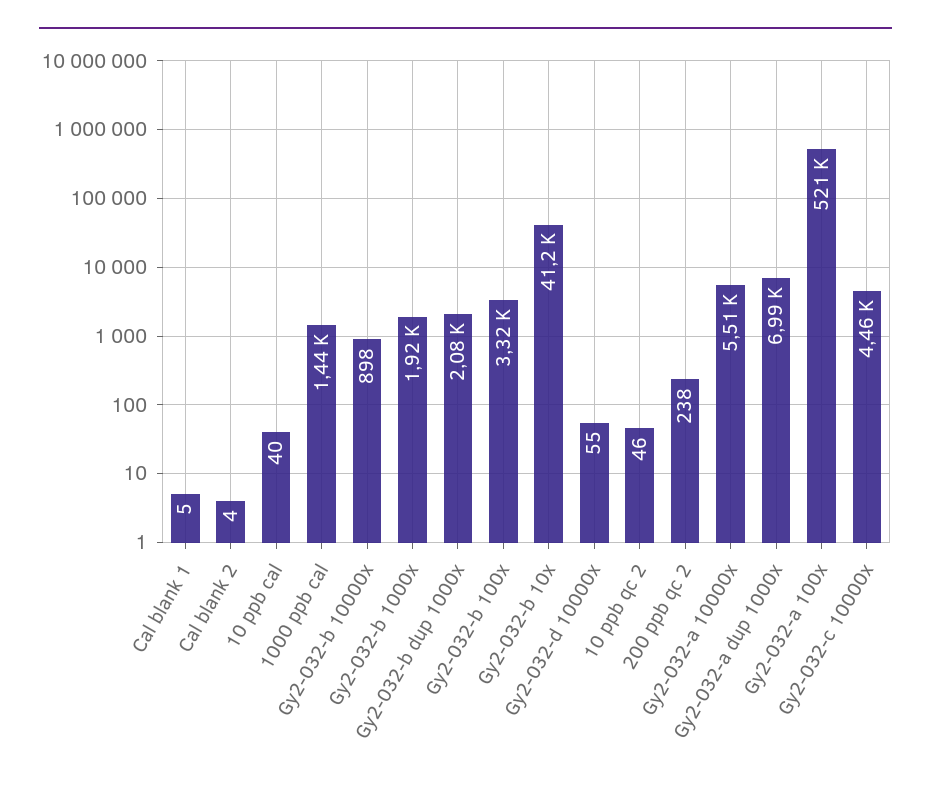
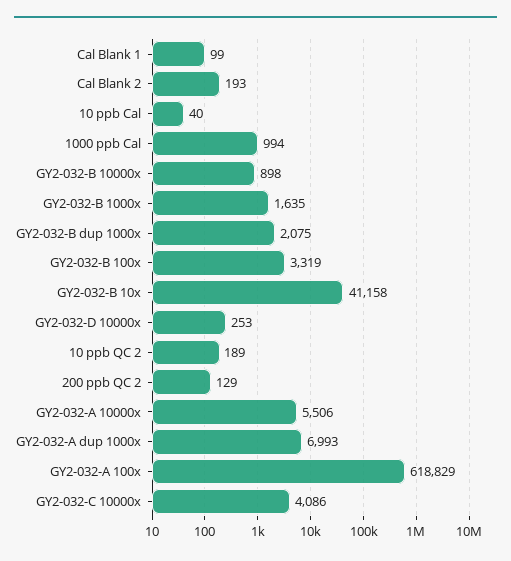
Cal blank 1: 5 -> 99
Cal blank 2: 4 -> 193
1000 ppb cal: 1440 -> 994
Gy2-032-b 1000x: 1920 -> 1635
Gy2-032-d 10000x: 55 -> 253
10 ppb qc 2: 46 -> 189
200 ppb qc 2: 238 -> 129
Gy2-032-a 100x: 521000 -> 618829
Gy2-032-c 10000x: 4460 -> 4086

